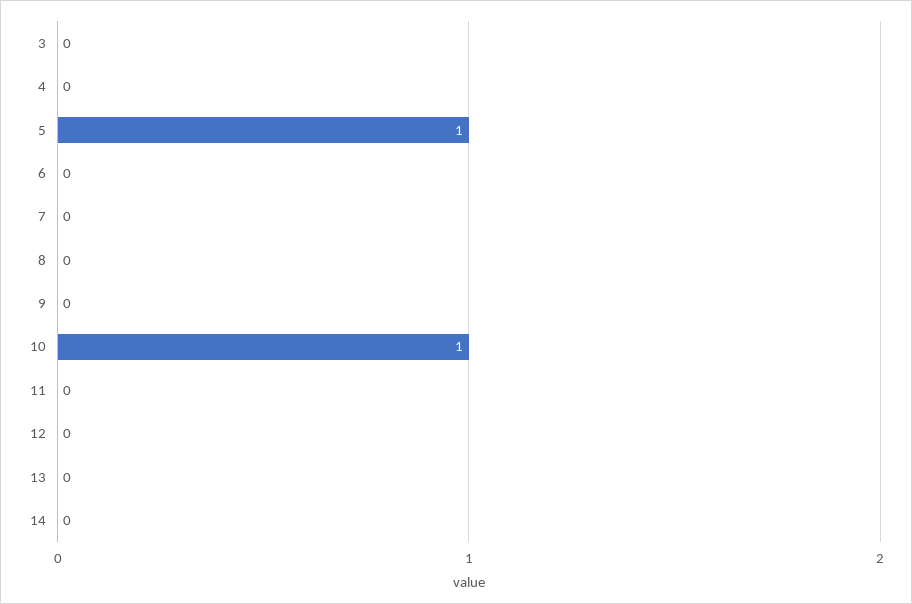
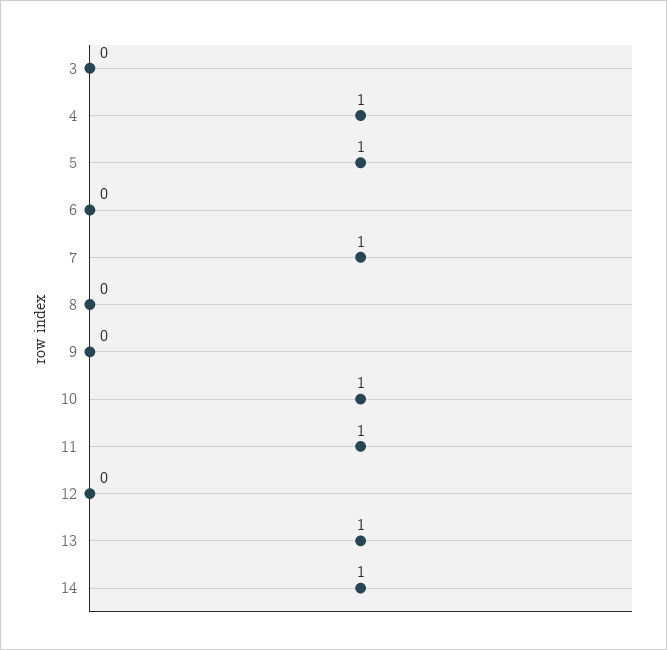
4: 0 -> 1
7: 0 -> 1
11: 0 -> 1
13: 0 -> 1
14: 0 -> 1

